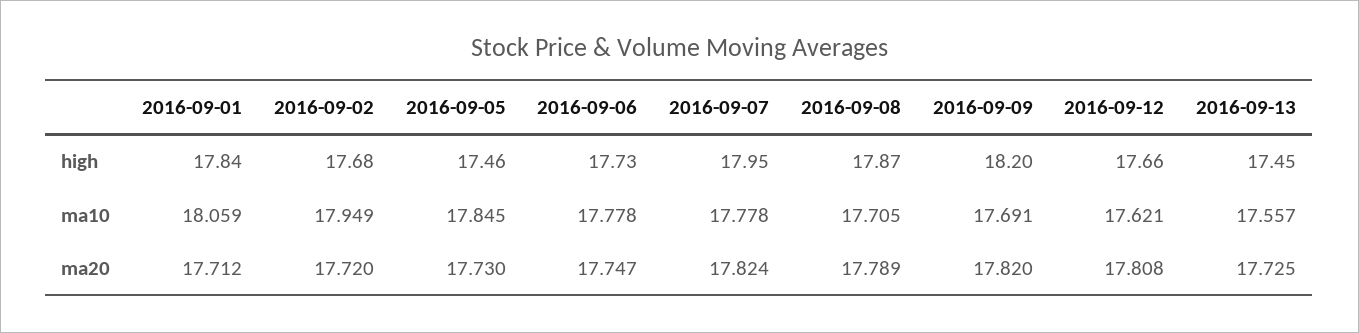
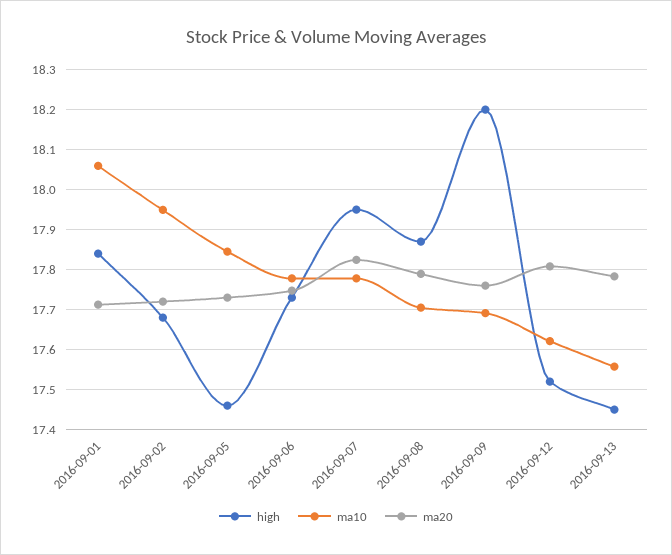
high, 2016-09-12: 17.66 -> 17.52
ma20, 2016-09-09: 17.82 -> 17.76
ma20, 2016-09-13: 17.725 -> 17.78

